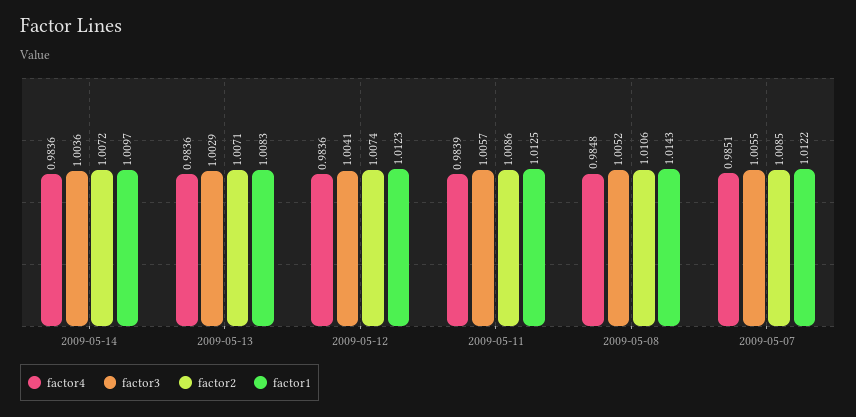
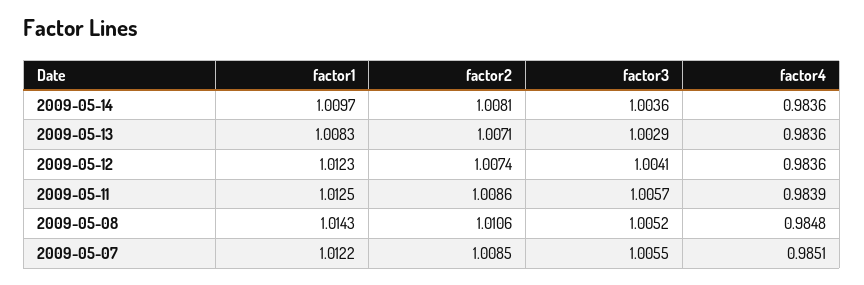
factor2, 2009-05-14: 1.0072 -> 1.0081

